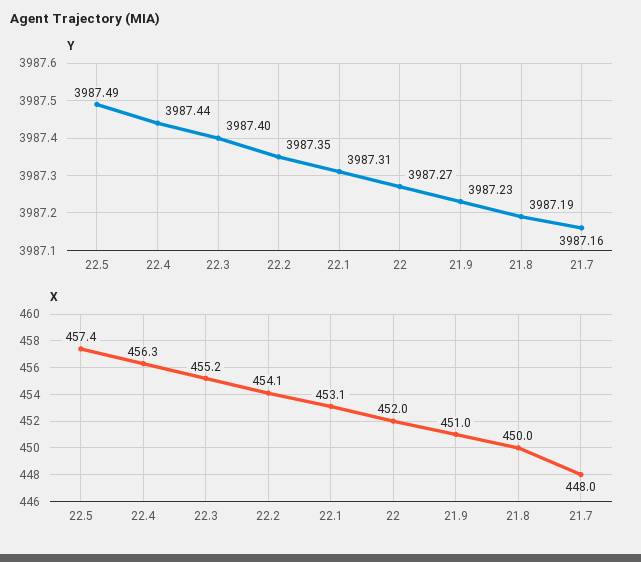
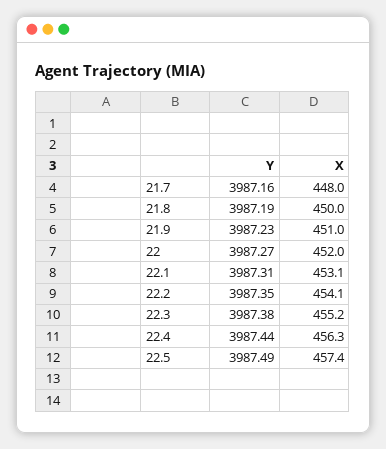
Y, 22.3: 3987.4 -> 3987.38

